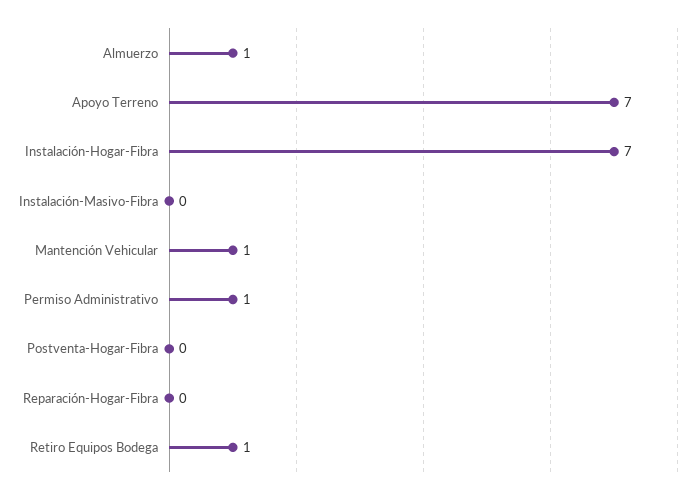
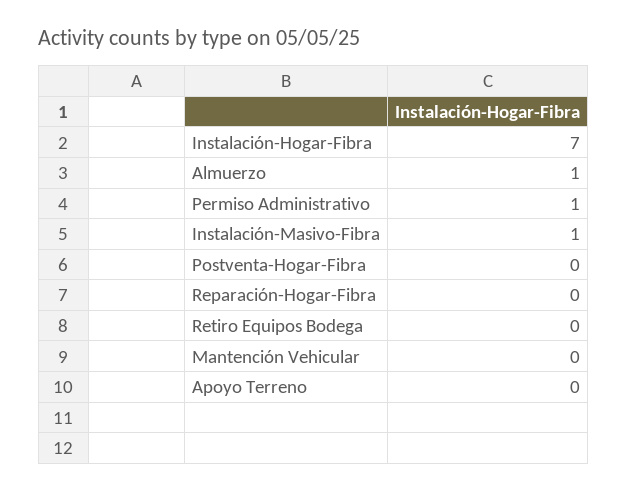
Apoyo Terreno: 7 -> 0
Instalación-Masivo-Fibra: 0 -> 1
Mantención Vehicular: 1 -> 0
Retiro Equipos Bodega: 1 -> 0

